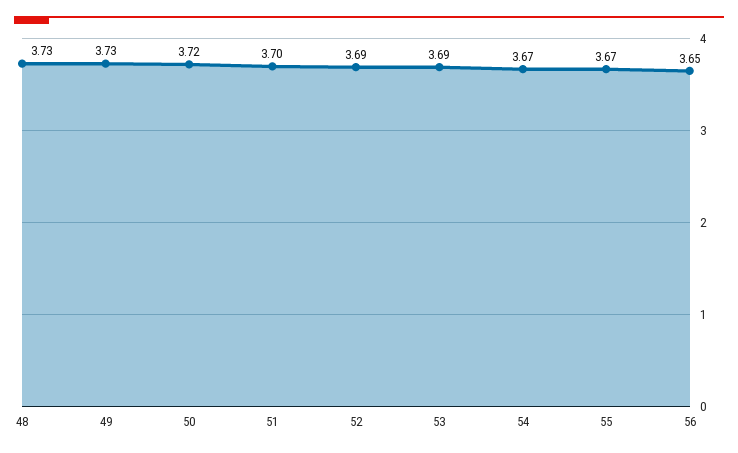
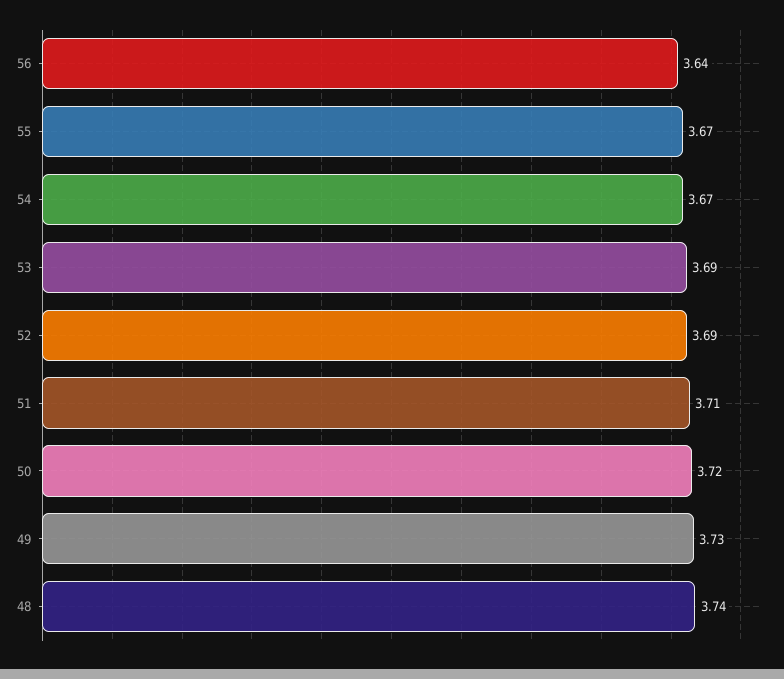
48: 3.73 -> 3.74
51: 3.7 -> 3.71
56: 3.65 -> 3.64

